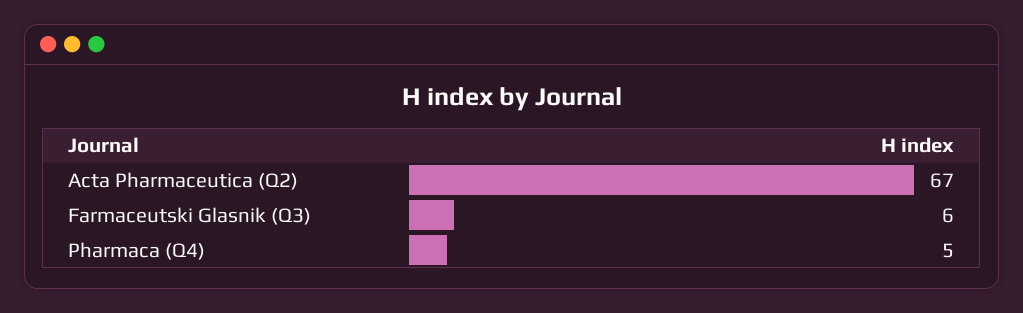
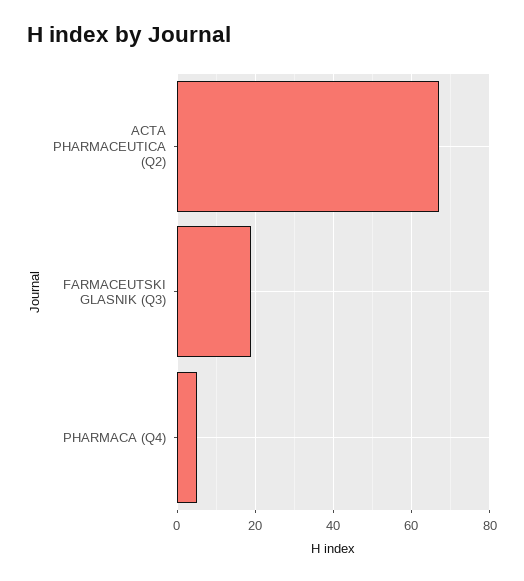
Farmaceutski Glasnik (Q3): 6 -> 20

